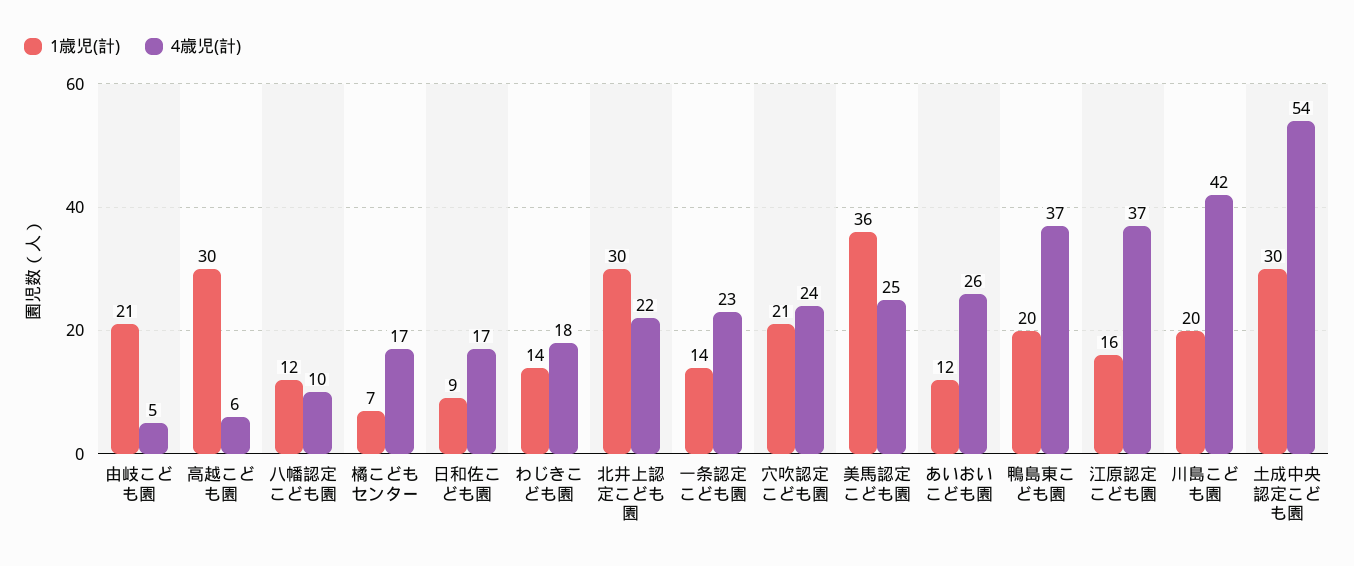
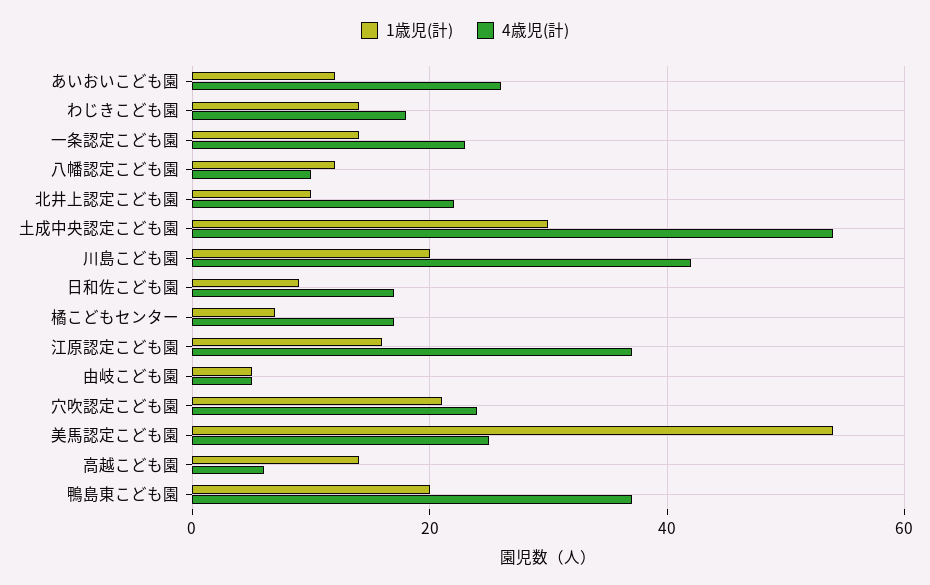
1歳児(計), 由岐こども園: 21 -> 5
1歳児(計), 高越こども園: 30 -> 15
1歳児(計), 北井上認定こども園: 30 -> 10
1歳児(計), 美馬認定こども園: 36 -> 55

